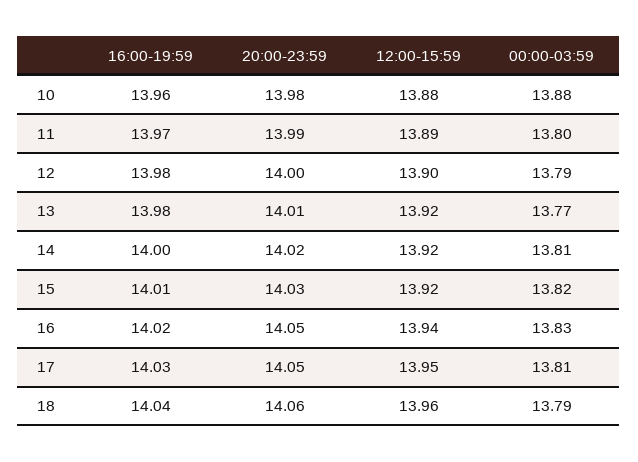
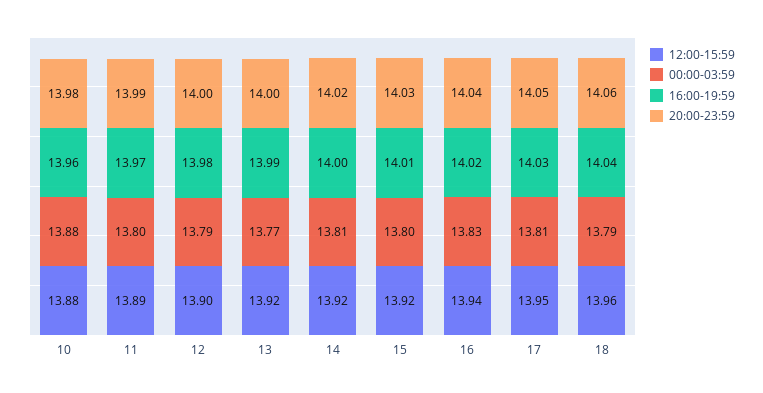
16:00-19:59, 13: 13.98 -> 13.99
20:00-23:59, 13: 14.01 -> 14
00:00-03:59, 15: 13.82 -> 13.8
20:00-23:59, 16: 14.05 -> 14.04

